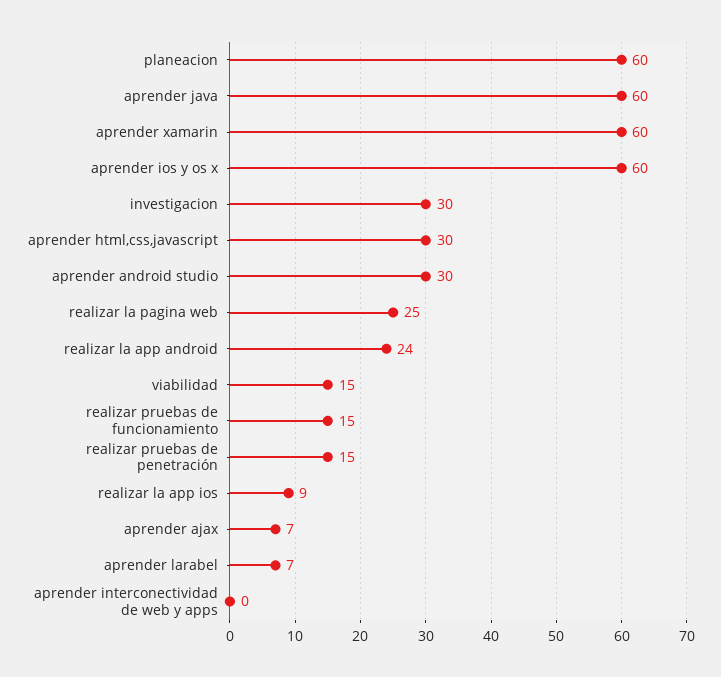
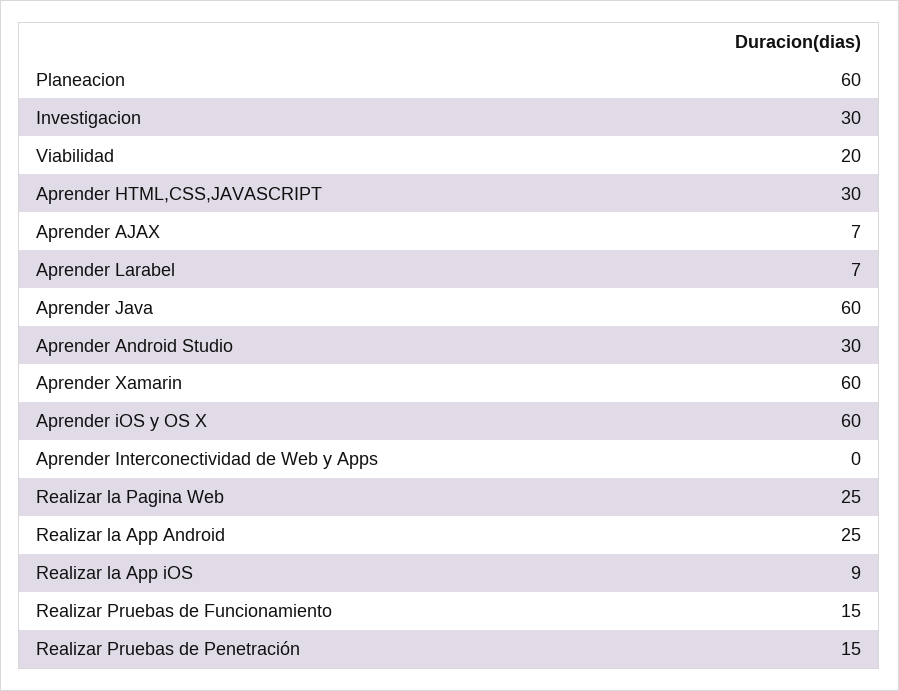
realizar la app android: 24 -> 25
viabilidad: 15 -> 20

